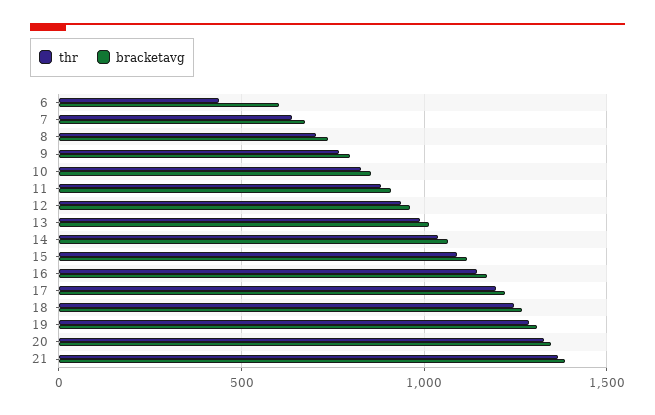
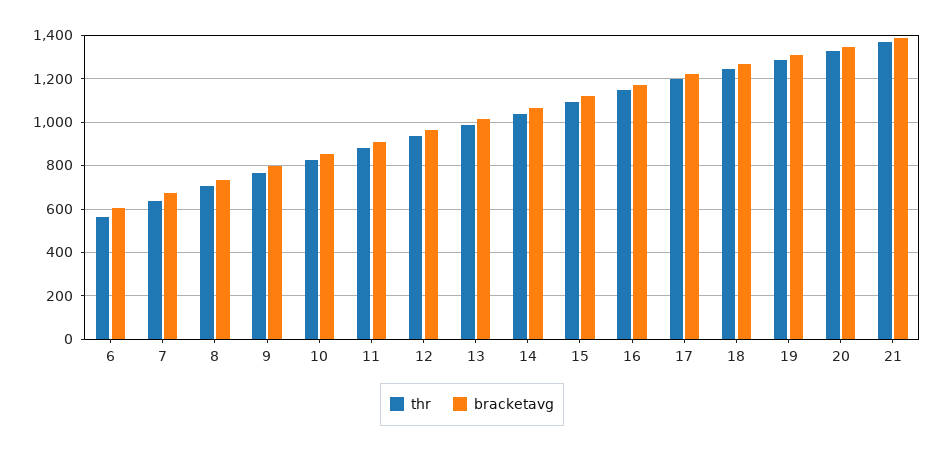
thr, 6: 450 -> 550

